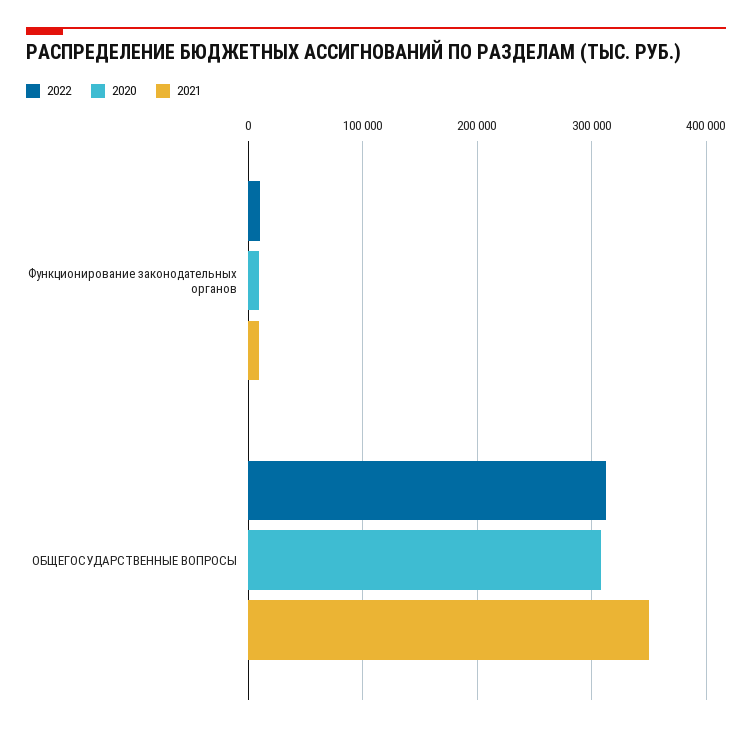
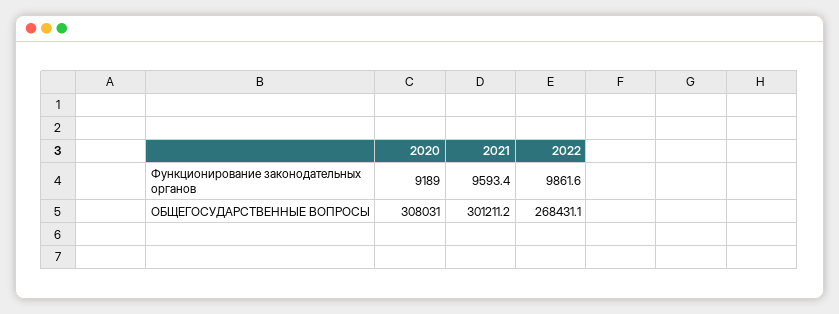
2022, ОБЩЕГОСУДАРСТВЕННЫЕ ВОПРОСЫ: 310000 -> 268431.1
2021, ОБЩЕГОСУДАРСТВЕННЫЕ ВОПРОСЫ: 350000 -> 301211.2

